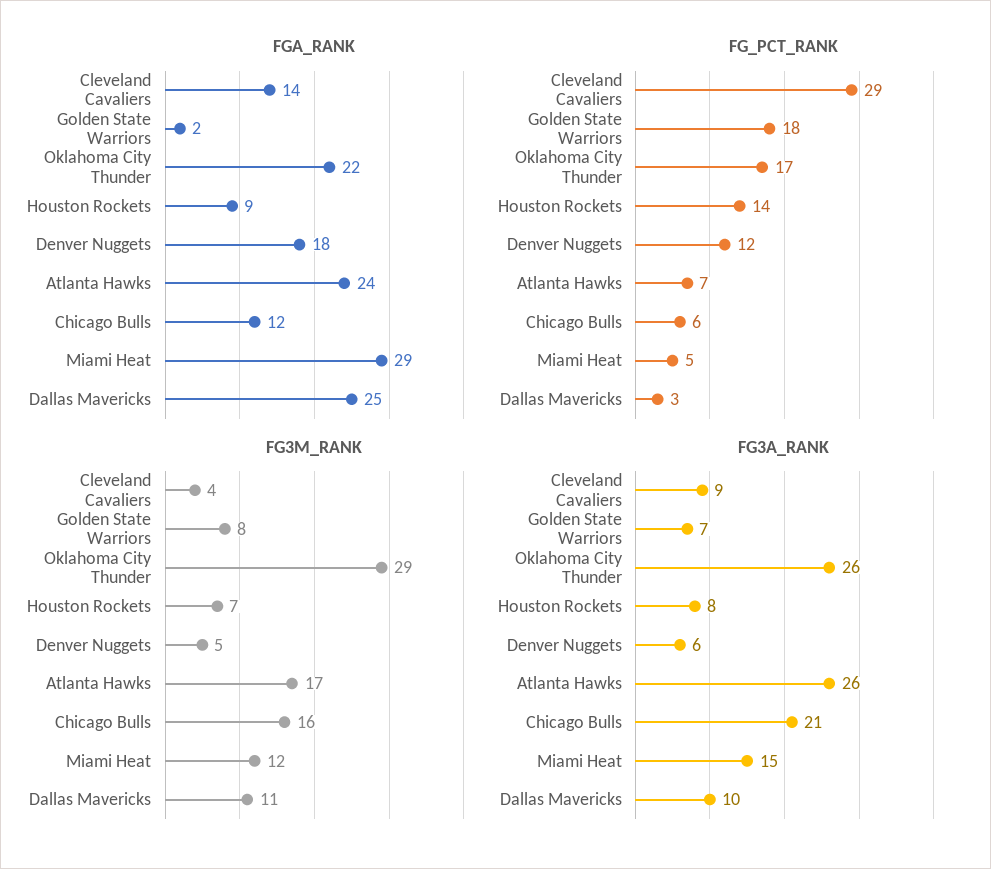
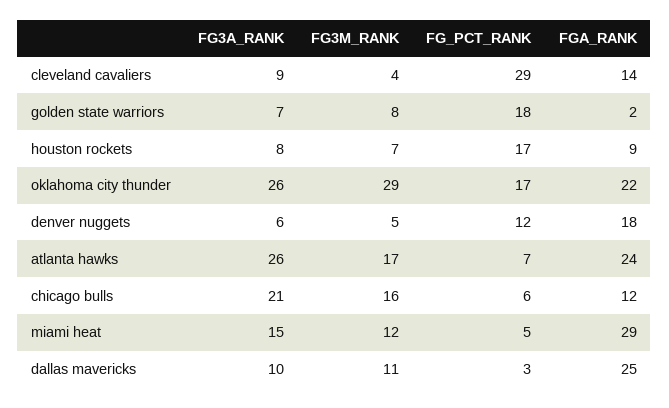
FG_PCT_RANK, Houston Rockets: 14 -> 17

